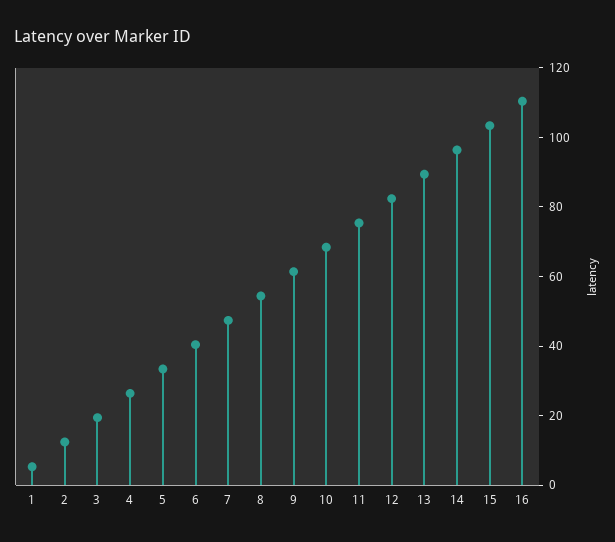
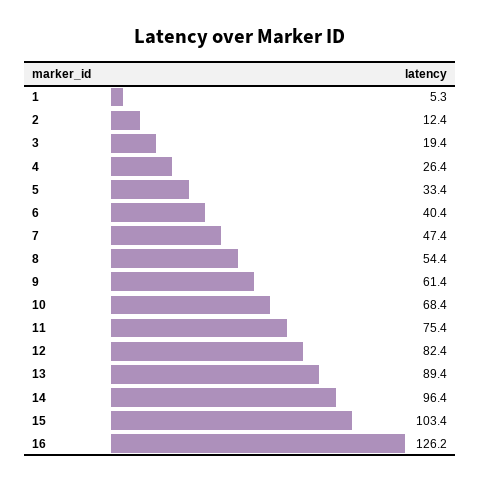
16: 110 -> 126.2

